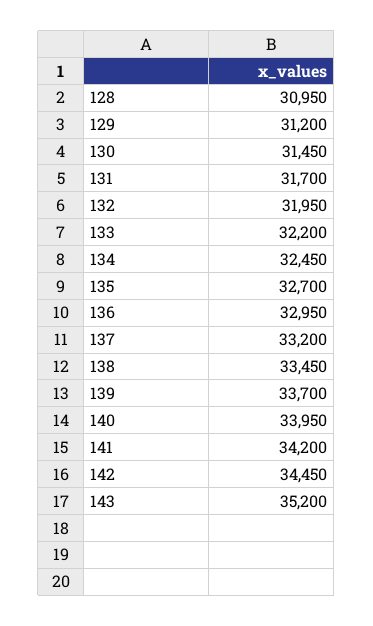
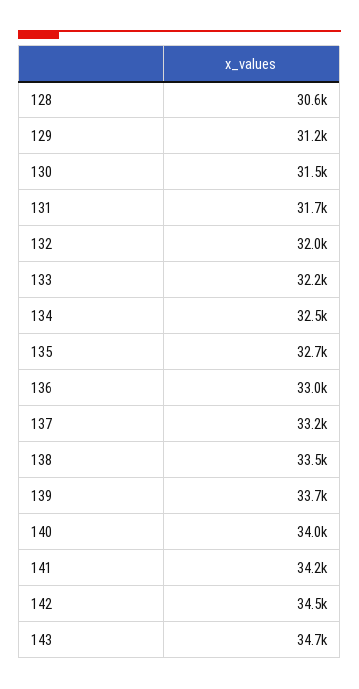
128: 30950 -> 30600
143: 35200 -> 34700

